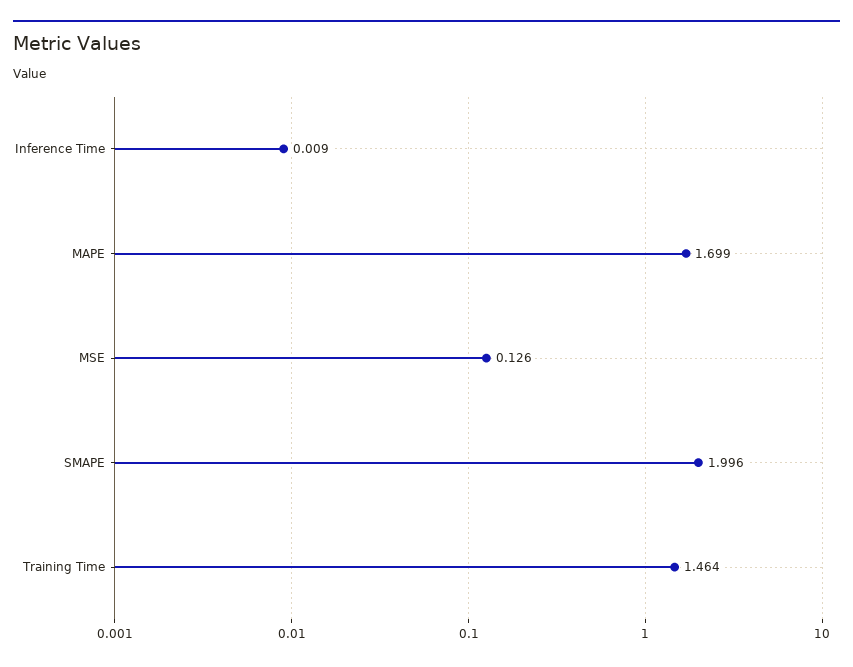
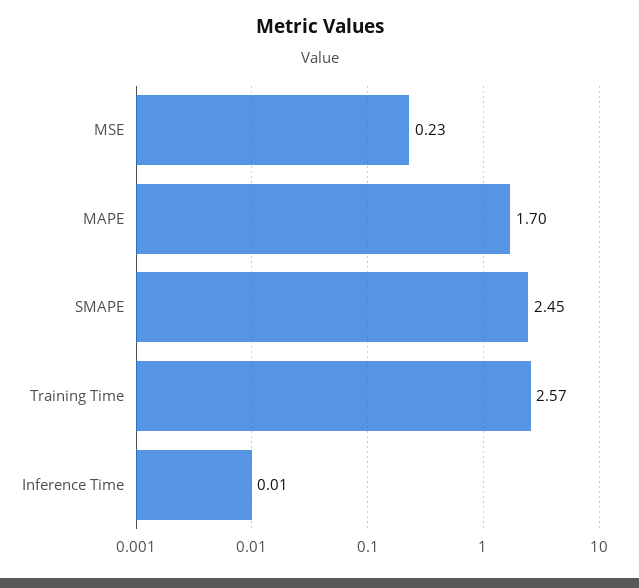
MSE: 0.126 -> 0.23
SMAPE: 1.996 -> 2.45
Training Time: 1.464 -> 2.57

